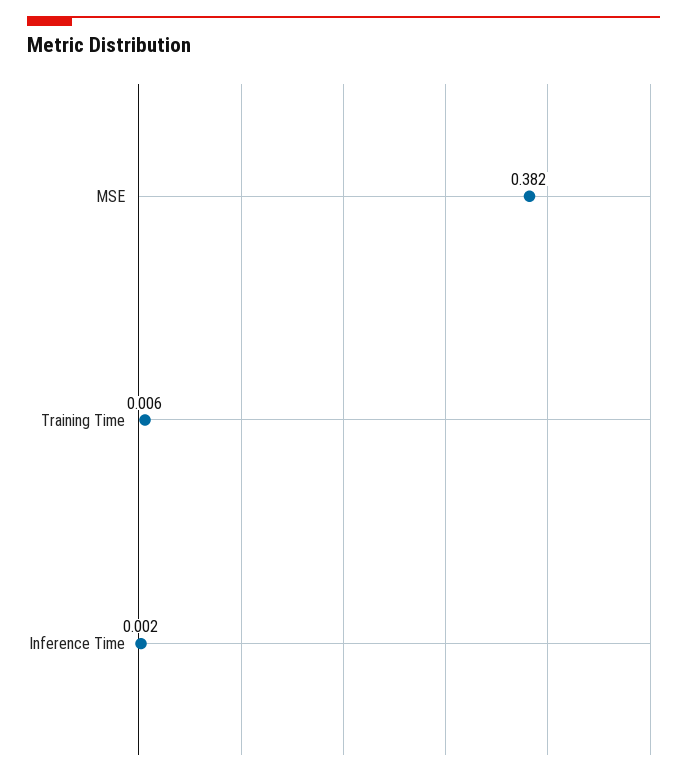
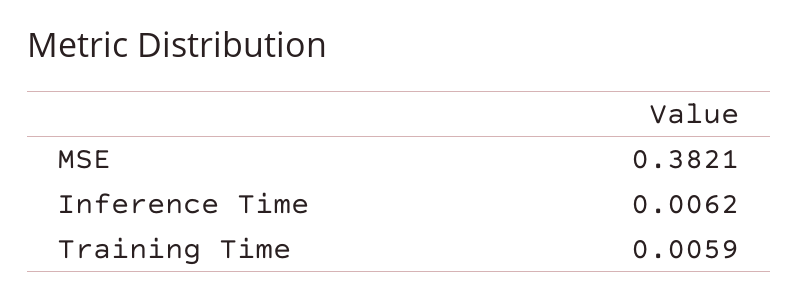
Inference Time: 0.002 -> 0.0062

